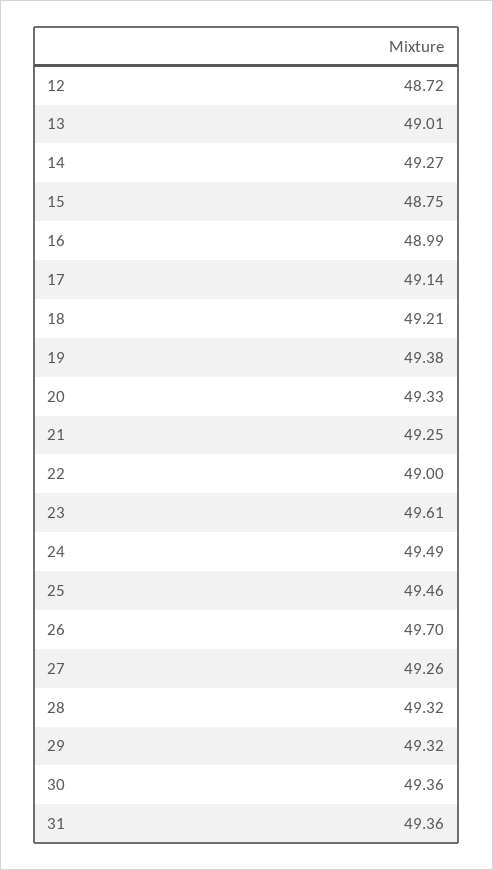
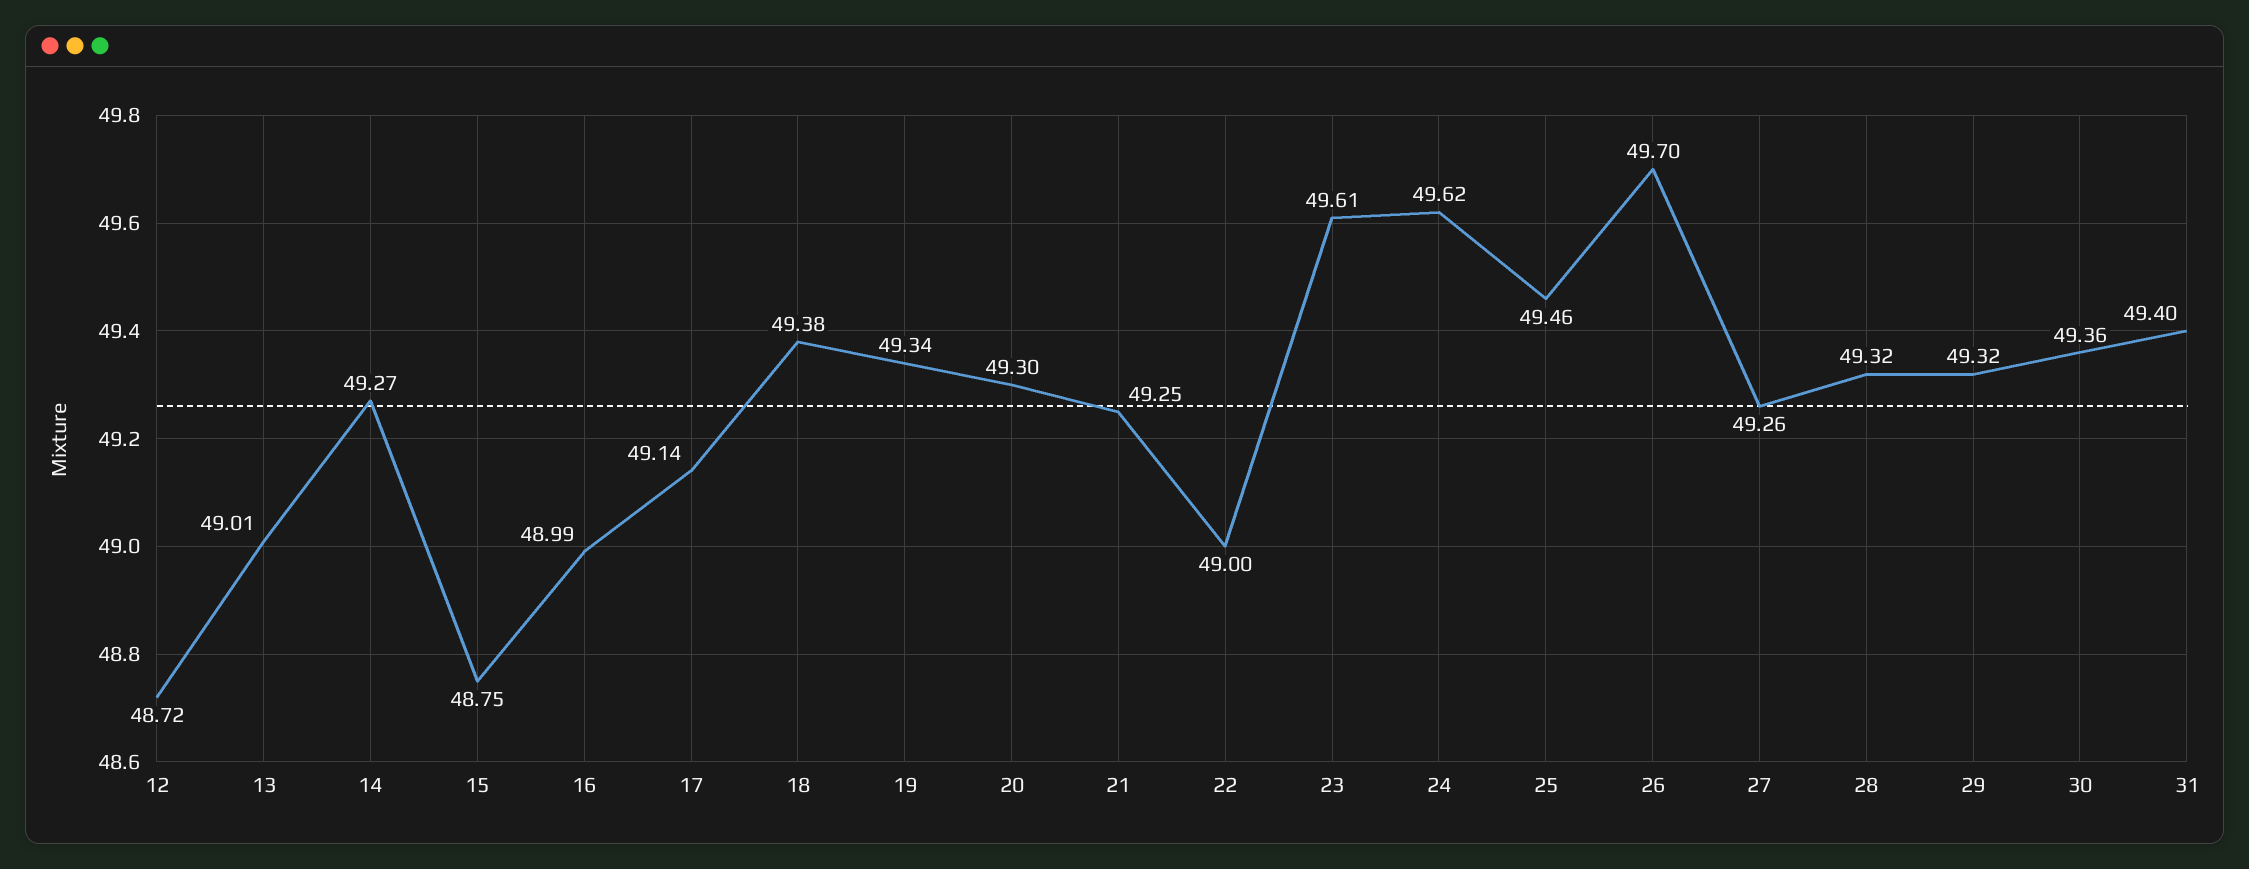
18: 49.21 -> 49.38
19: 49.38 -> 49.34
20: 49.33 -> 49.3
24: 49.49 -> 49.62
31: 49.36 -> 49.4

